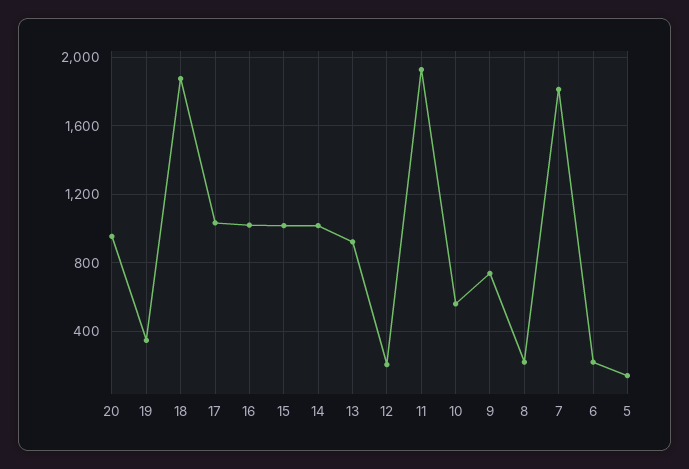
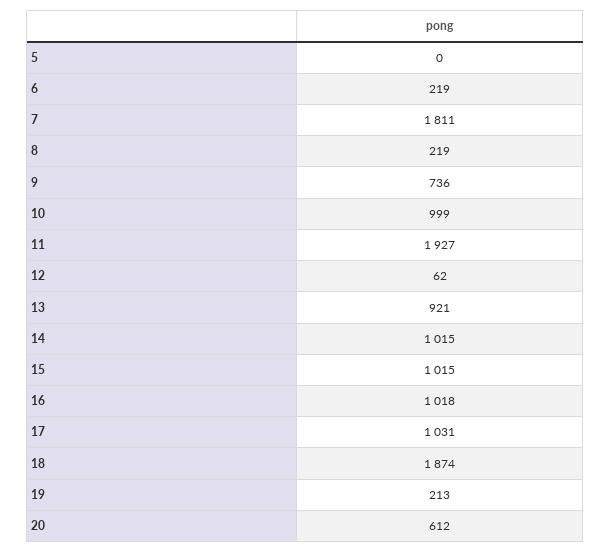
20: 950 -> 612
19: 350 -> 213
12: 200 -> 62
10: 550 -> 999
5: 150 -> 0

